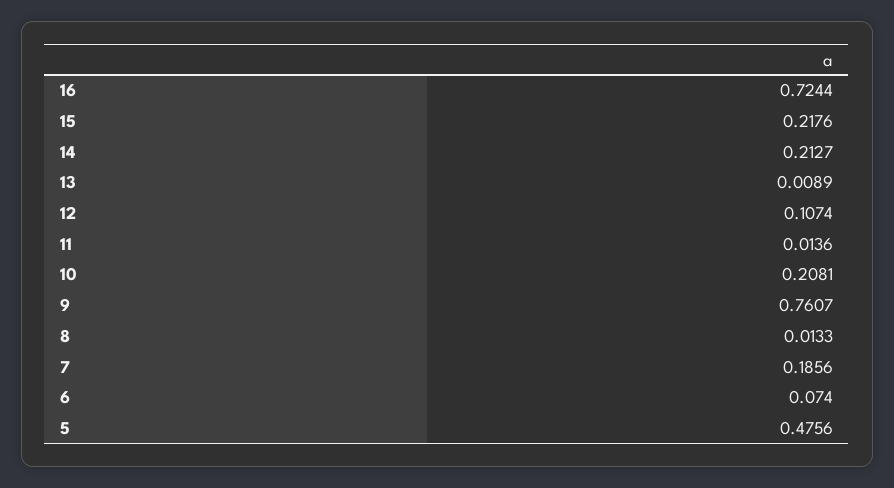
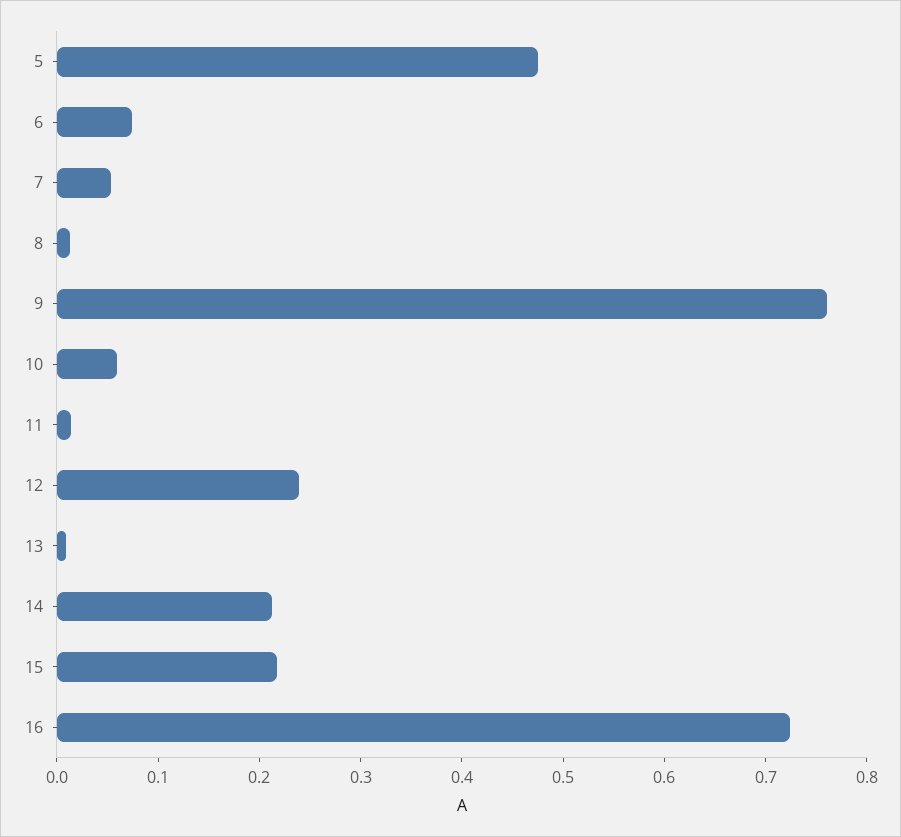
12: 0.1074 -> 0.24
10: 0.2081 -> 0.06
7: 0.1856 -> 0.06

